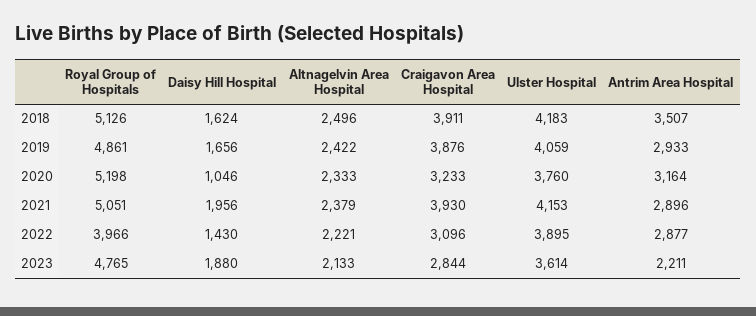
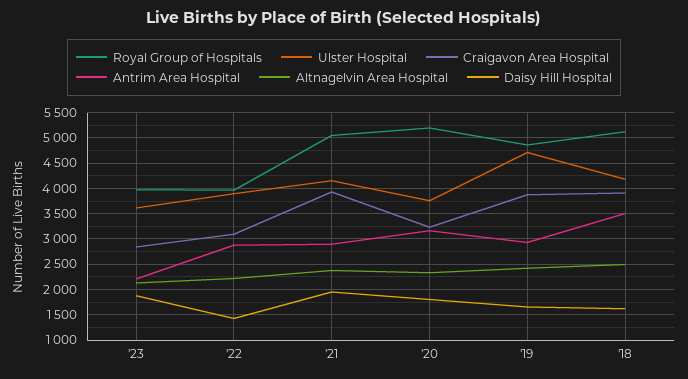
Ulster Hospital, 2019: 4059 -> 4750
Daisy Hill Hospital, 2020: 1046 -> 1750
Royal Group of Hospitals, 2023: 4765 -> 4000

